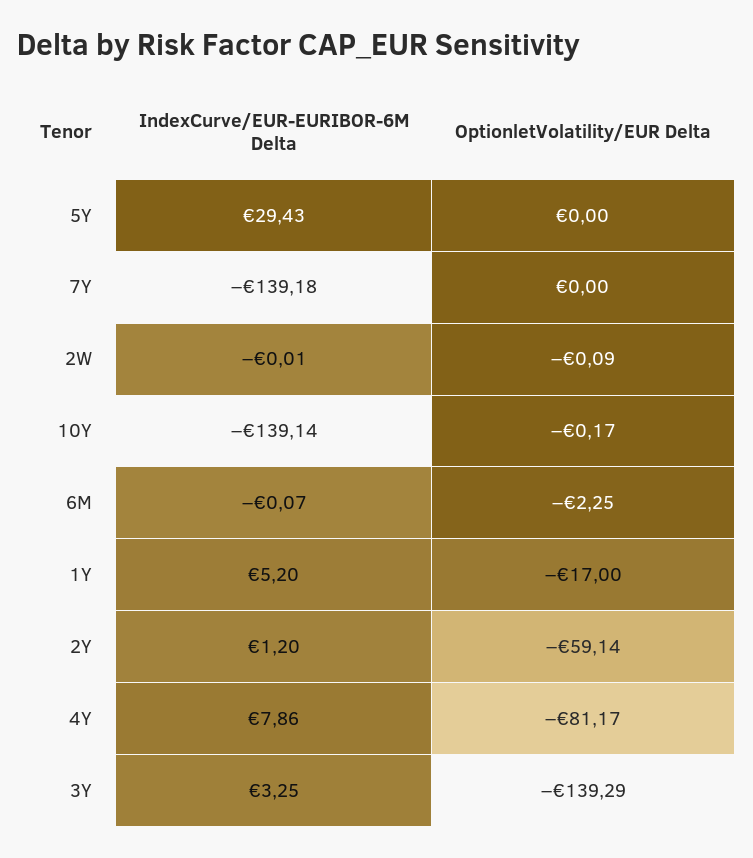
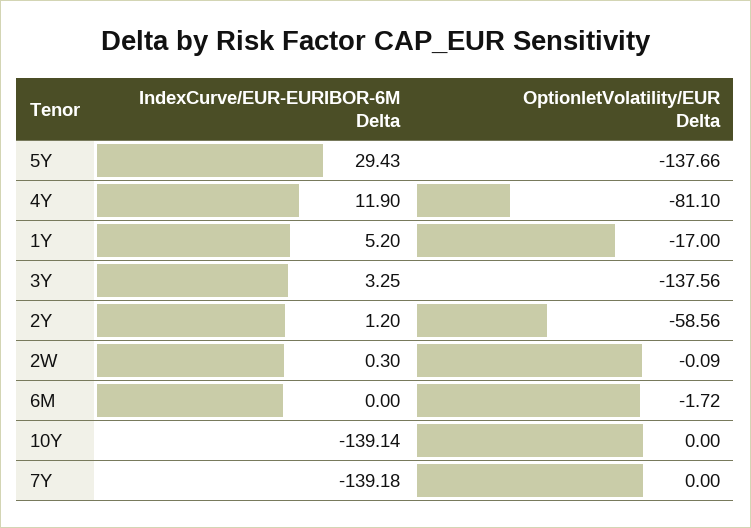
OptionletVolatility/EUR Delta, 5Y: 0 -> -137.66
IndexCurve/EUR-EURIBOR-6M Delta, 2W: -0.01 -> 0.3
OptionletVolatility/EUR Delta, 10Y: -0.17 -> 0
IndexCurve/EUR-EURIBOR-6M Delta, 6M: -0.07 -> 0
OptionletVolatility/EUR Delta, 6M: -2.25 -> -1.72
OptionletVolatility/EUR Delta, 2Y: -59.14 -> -58.56
IndexCurve/EUR-EURIBOR-6M Delta, 4Y: 7.86 -> 11.9
OptionletVolatility/EUR Delta, 4Y: -81.17 -> -81.1
OptionletVolatility/EUR Delta, 3Y: -139.29 -> -137.56

